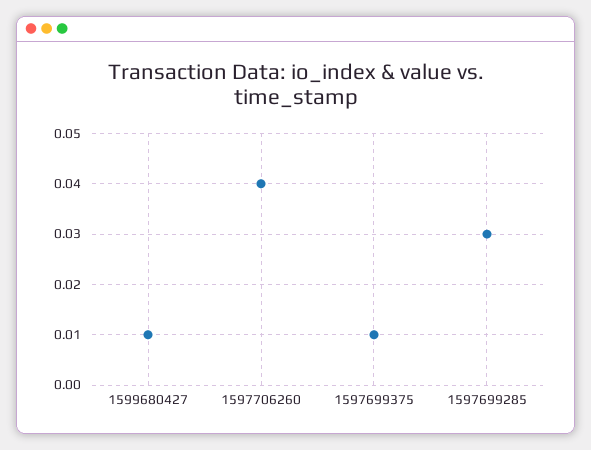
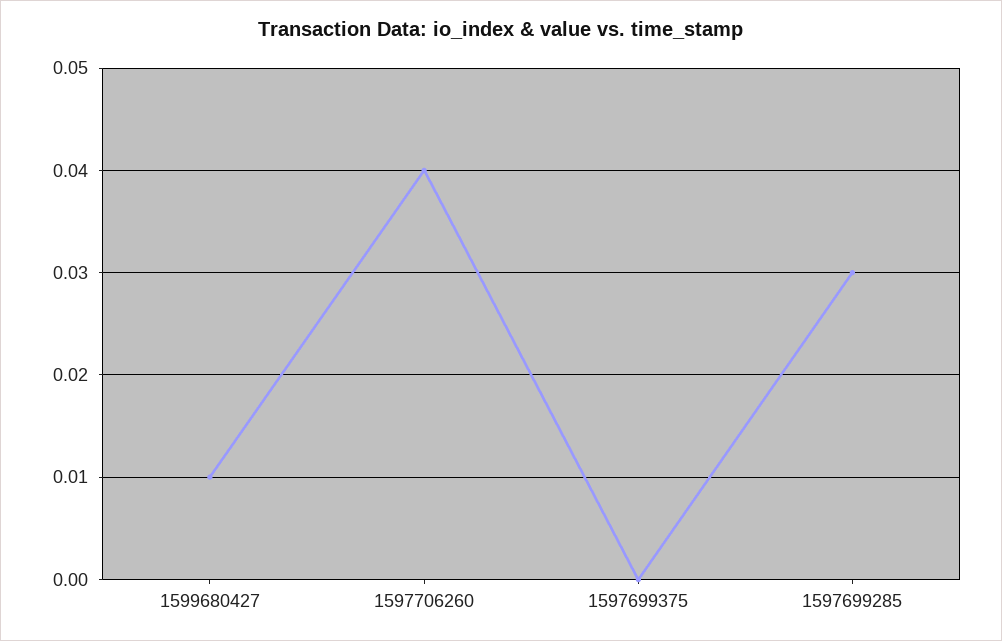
1597699375: 0.01 -> 0

